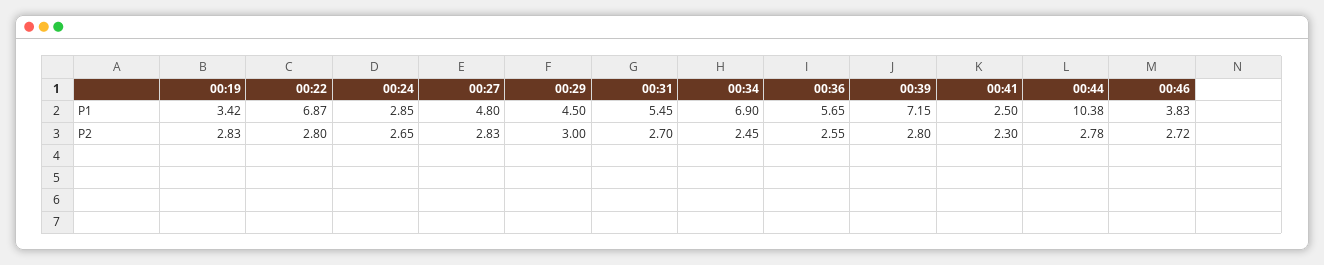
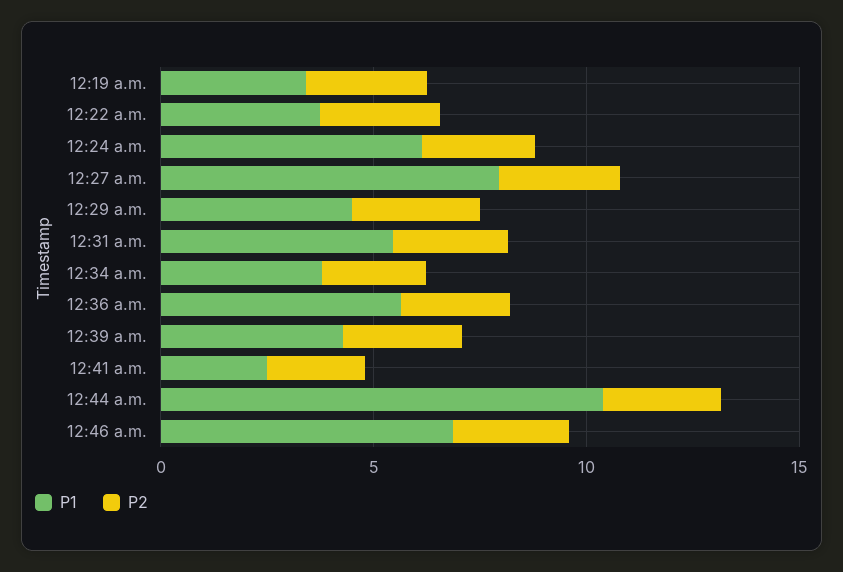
P1, 00:22: 6.87 -> 4
P1, 00:24: 2.85 -> 6
P1, 00:27: 4.8 -> 8
P1, 00:34: 6.9 -> 4
P1, 00:39: 7.15 -> 4
P1, 00:46: 3.83 -> 7

